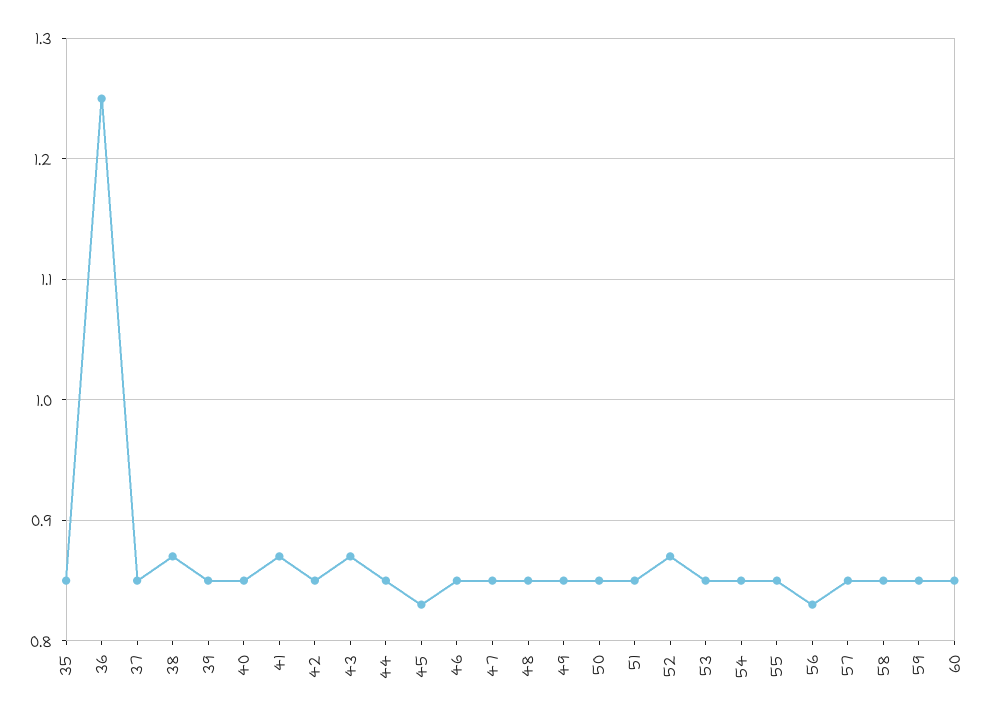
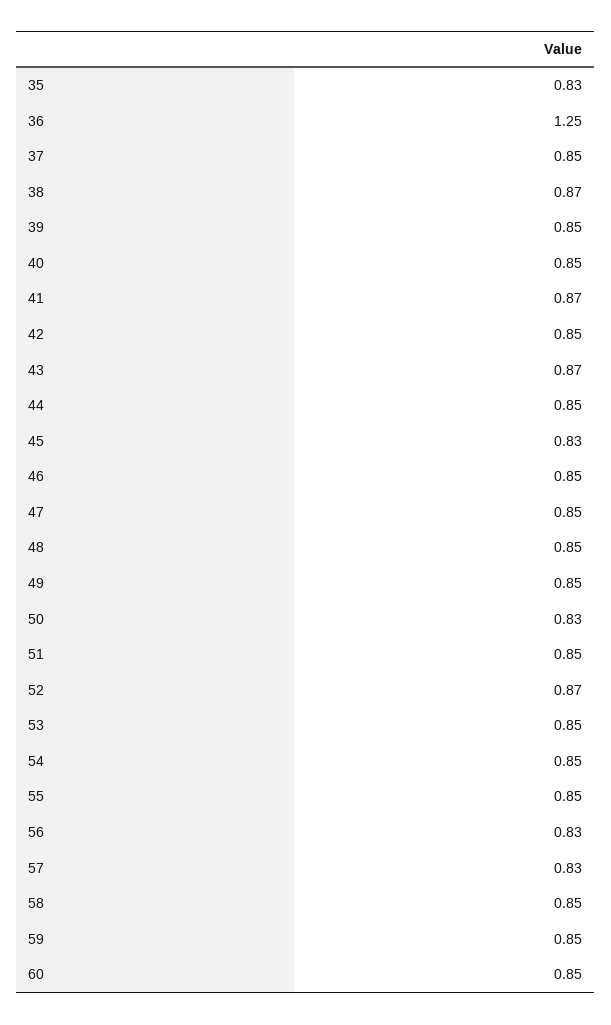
35: 0.85 -> 0.83
50: 0.85 -> 0.83
57: 0.85 -> 0.83

